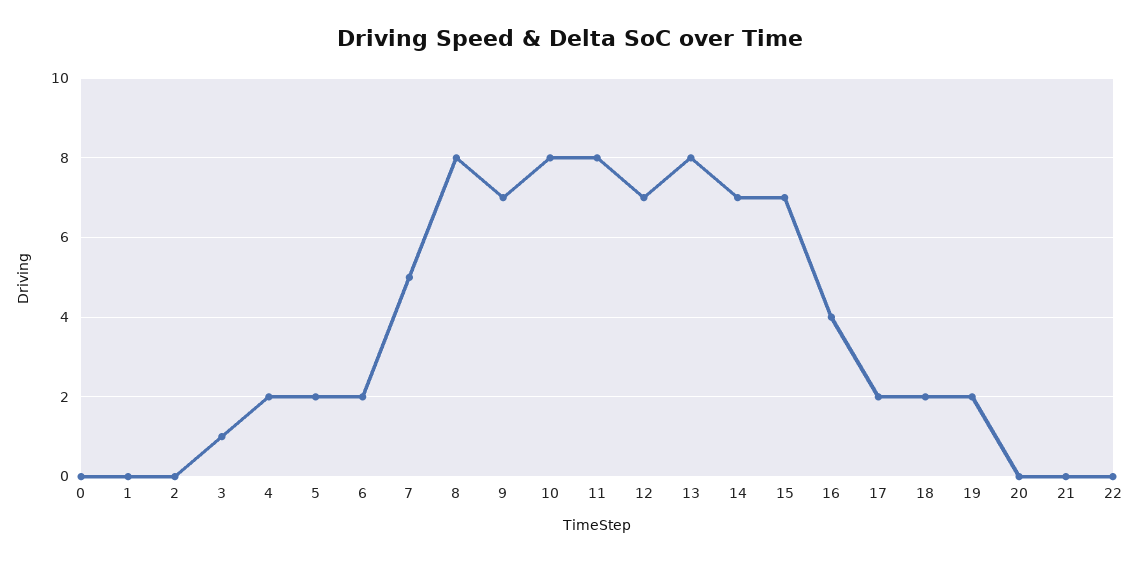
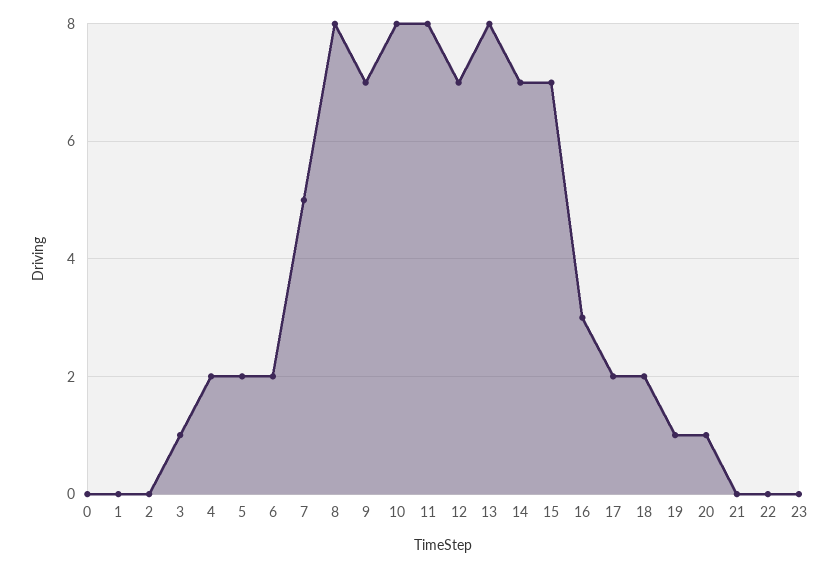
16: 4 -> 3
19: 2 -> 1
20: 0 -> 1
23: none -> 0

